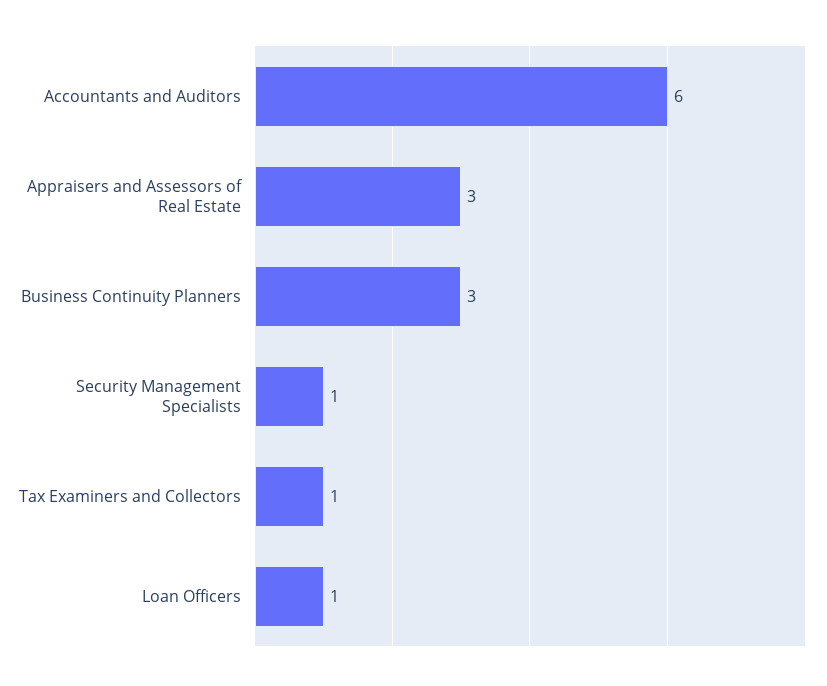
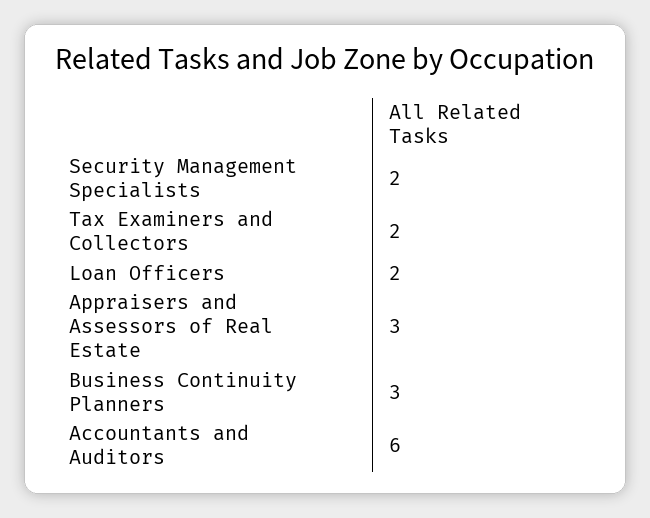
Security Management Specialists: 1 -> 2
Tax Examiners and Collectors: 1 -> 2
Loan Officers: 1 -> 2

